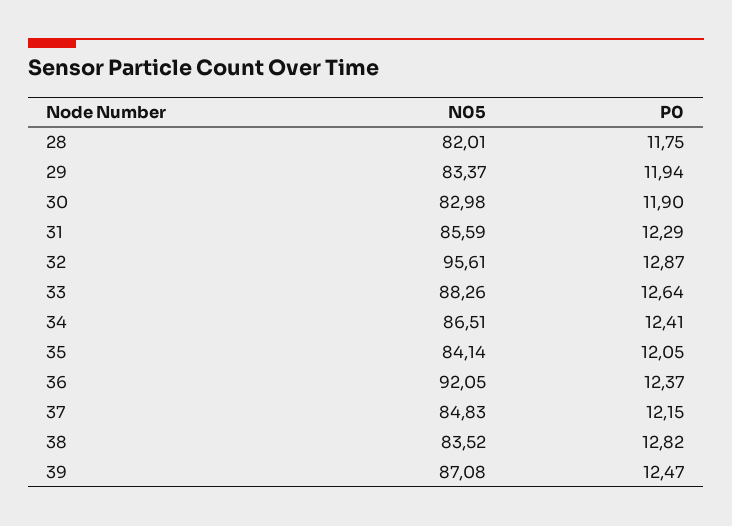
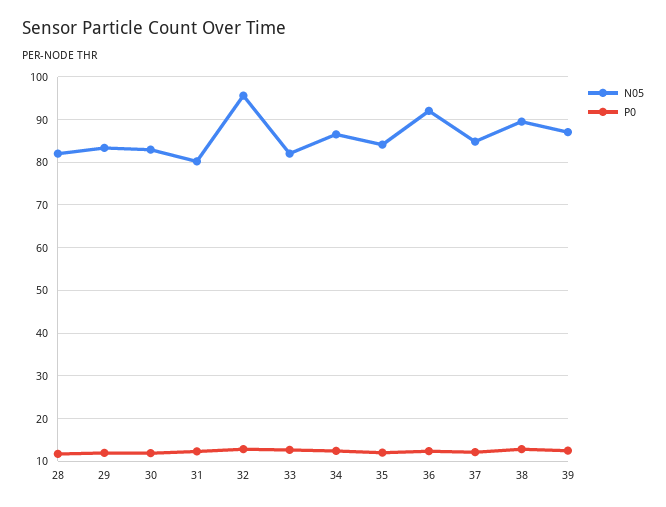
N05, 31: 85.59 -> 80
N05, 33: 88.26 -> 82
N05, 38: 83.52 -> 90

